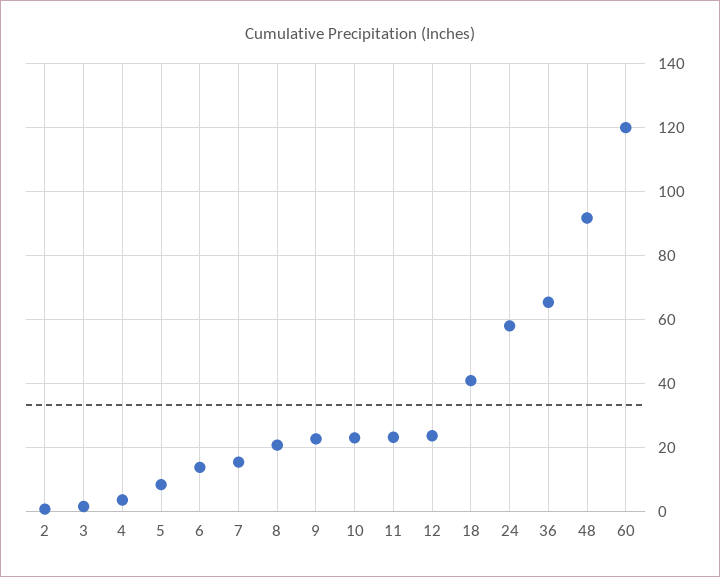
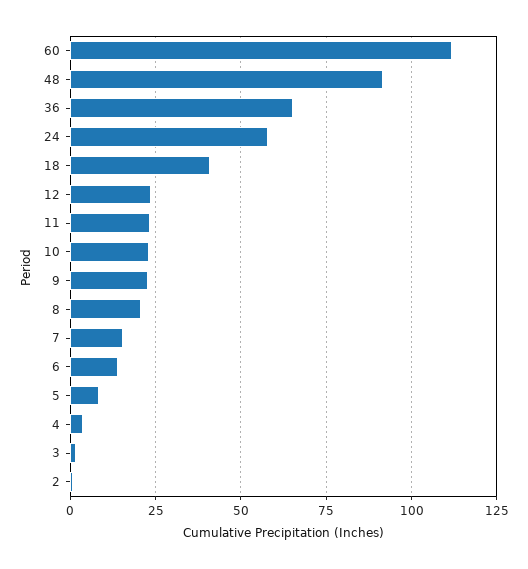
60: 120 -> 112.5

